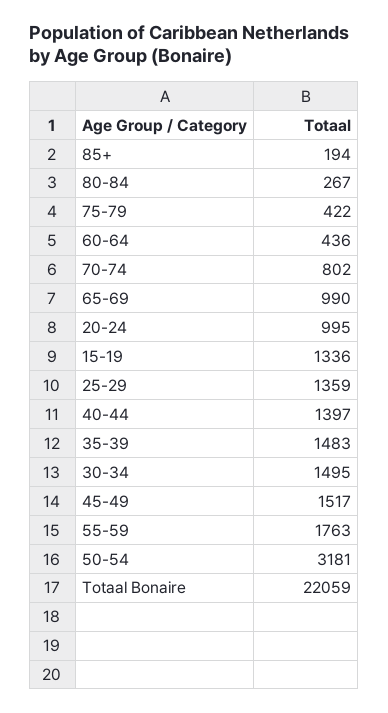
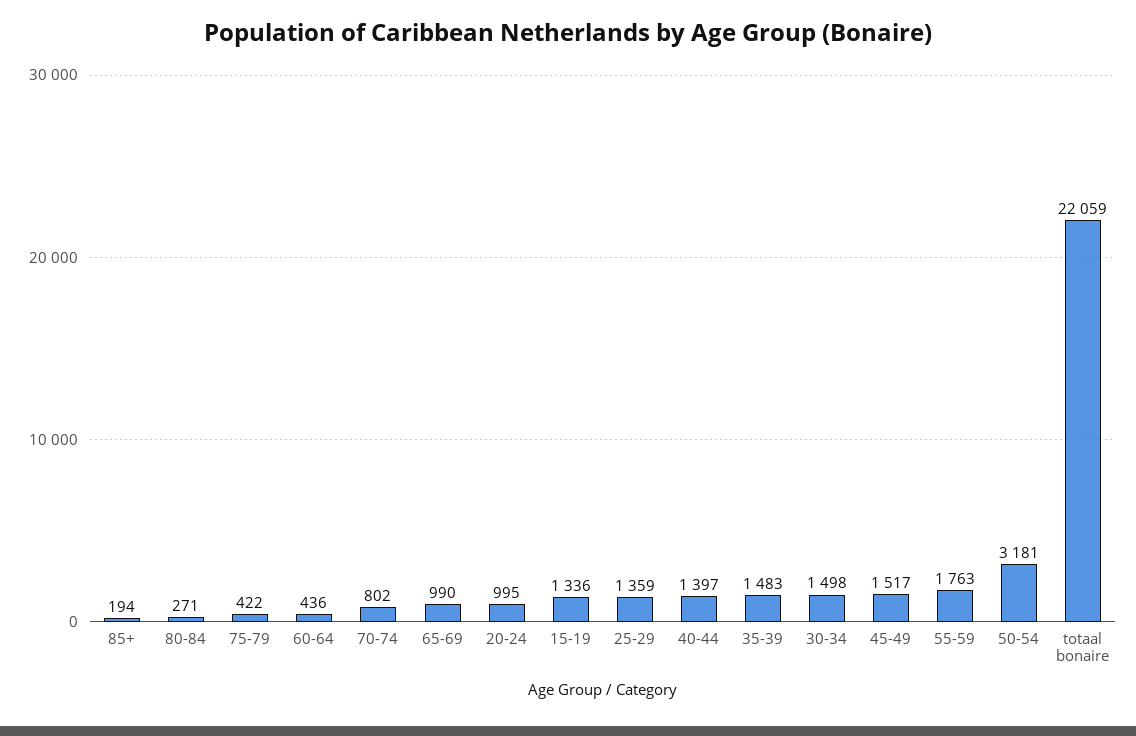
80-84: 267 -> 271
30-34: 1495 -> 1498

